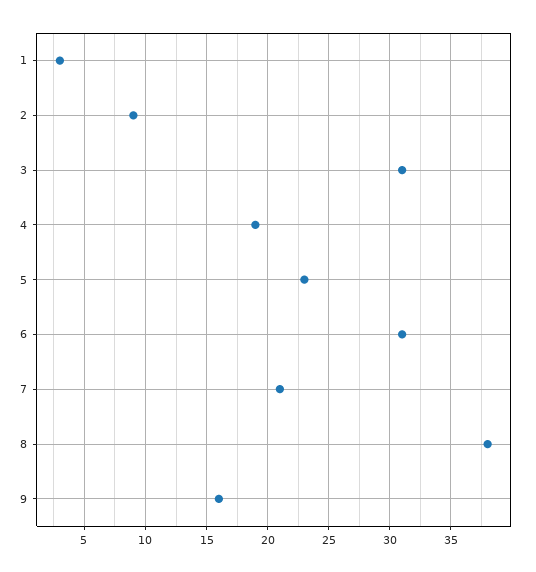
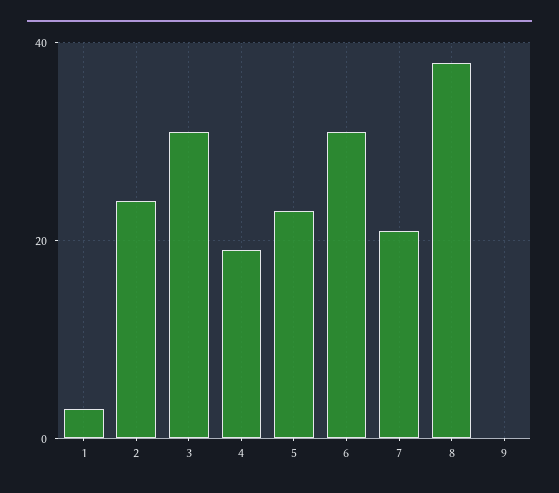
2: 9 -> 25
9: 16 -> 0

